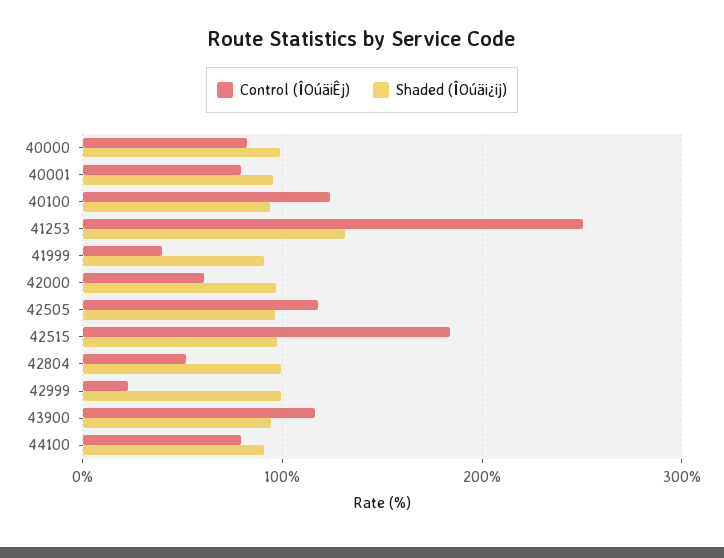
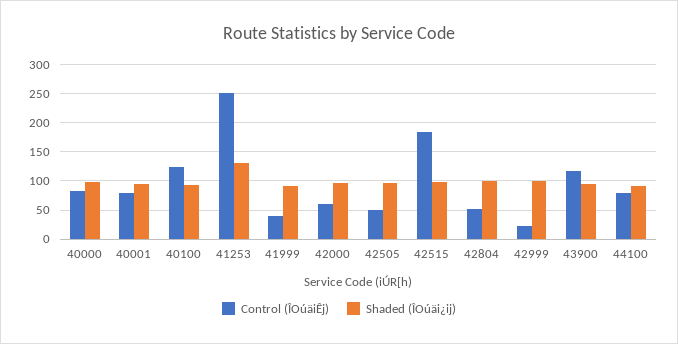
Control (ÎOúäiÊj), 42505: 120 -> 50

